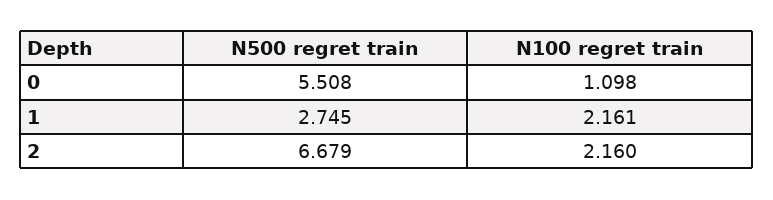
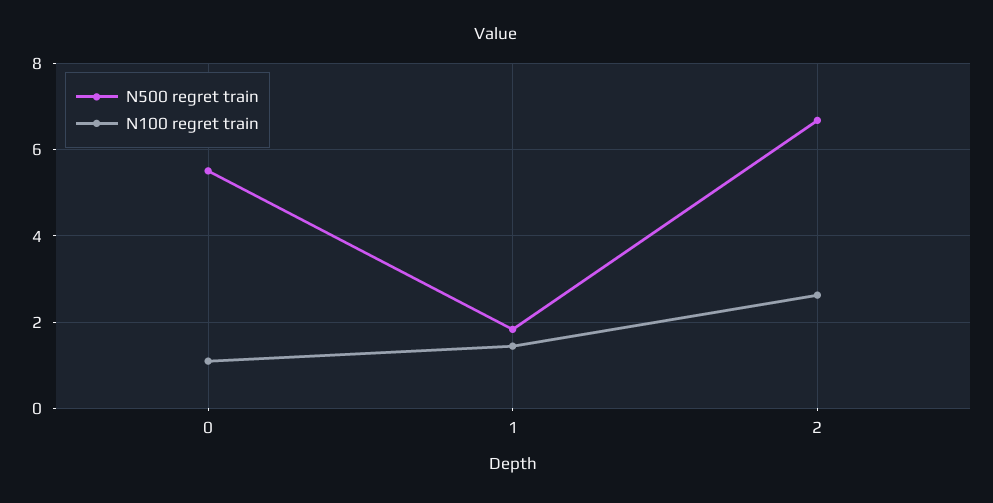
N500 regret train, 1: 2.745 -> 1.8
N100 regret train, 1: 2.161 -> 1.4
N100 regret train, 2: 2.16 -> 2.6

